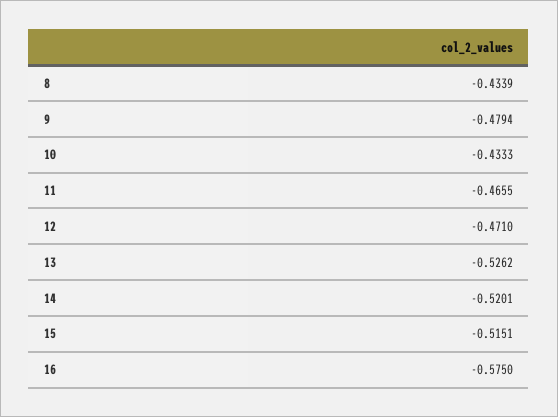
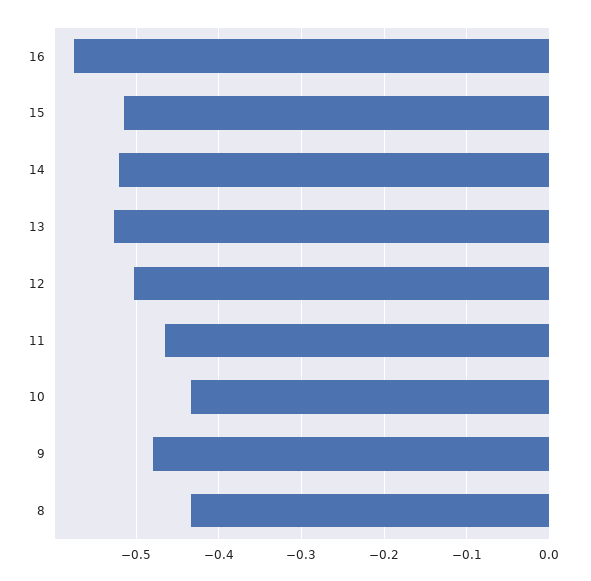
12: -0.471 -> -0.5

